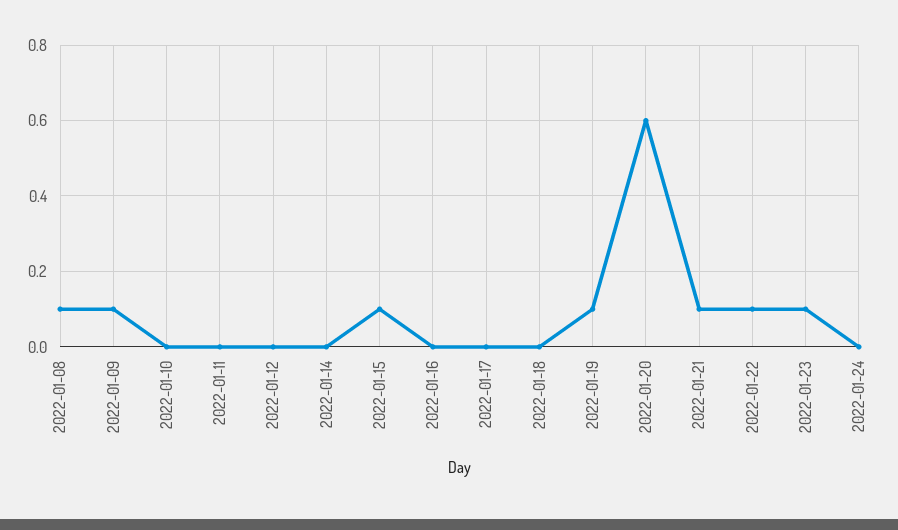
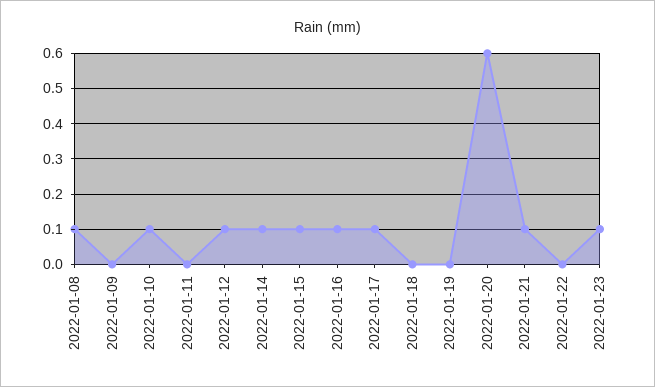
2022-01-09: 0.1 -> 0
2022-01-10: 0 -> 0.1
2022-01-12: 0 -> 0.1
2022-01-14: 0 -> 0.1
2022-01-16: 0 -> 0.1
2022-01-17: 0 -> 0.1
2022-01-19: 0.1 -> 0
2022-01-22: 0.1 -> 0
2022-01-24: 0 -> none

